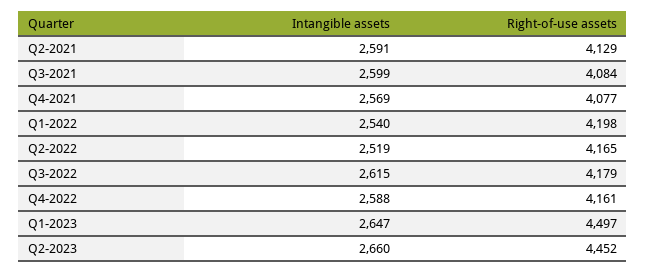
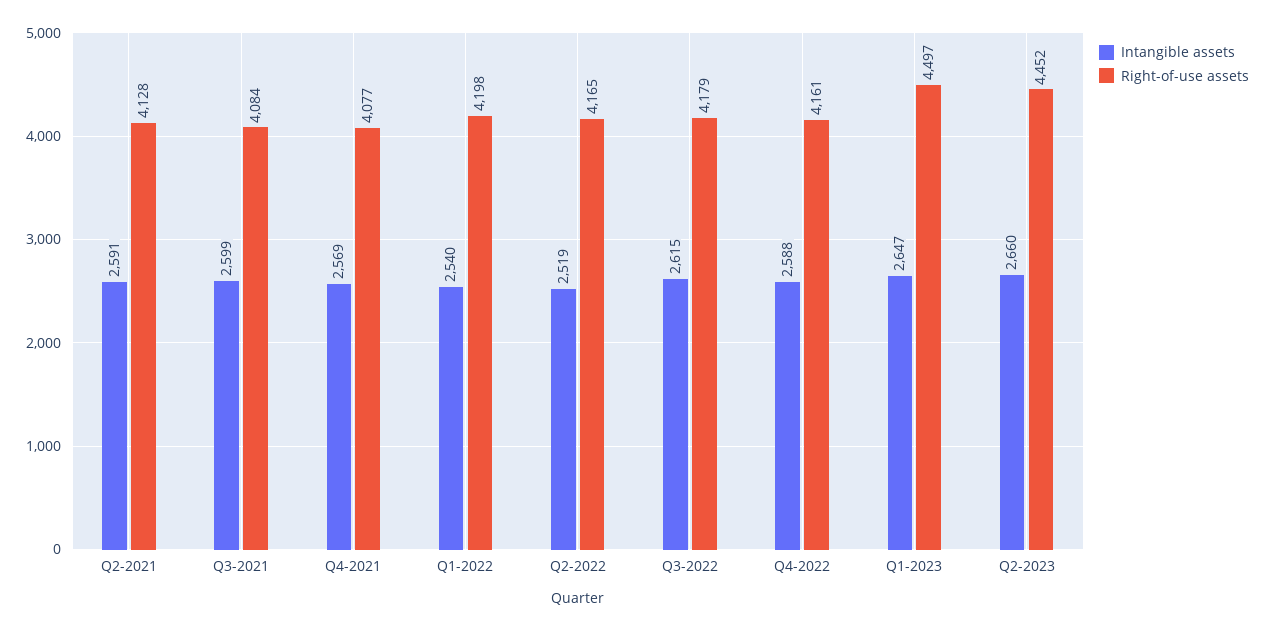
Right-of-use assets, Q2-2021: 4129 -> 4128

